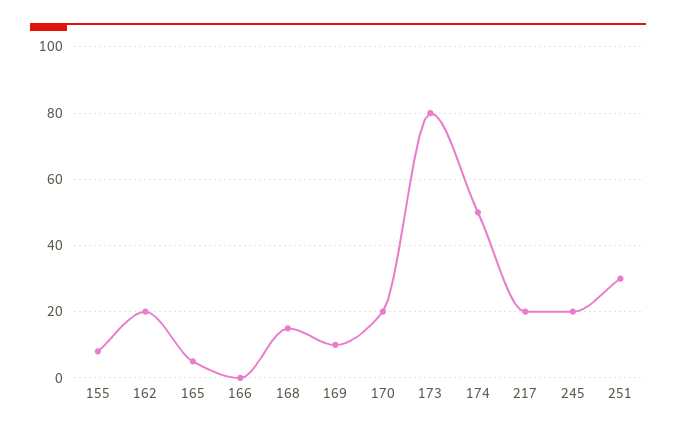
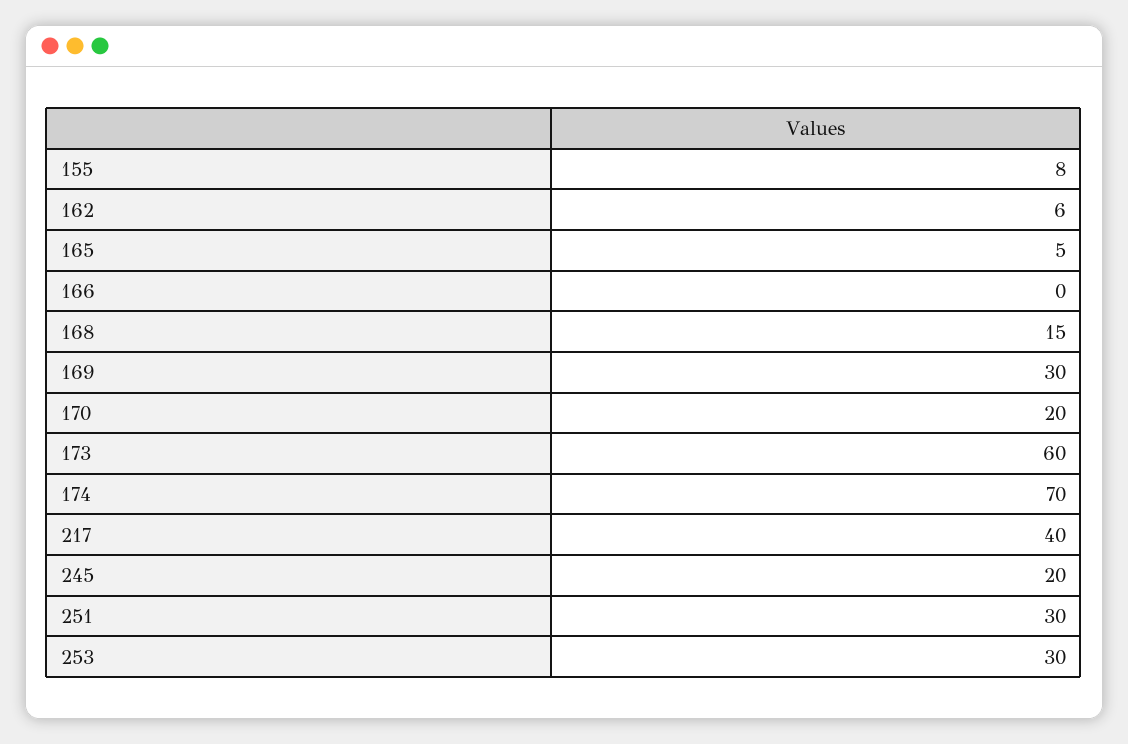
162: 20 -> 6
169: 10 -> 30
173: 80 -> 60
174: 50 -> 70
217: 20 -> 40
253: none -> 30

